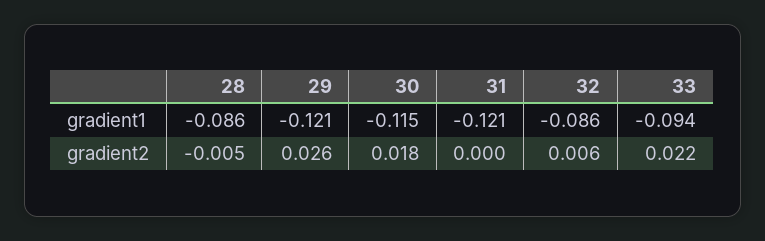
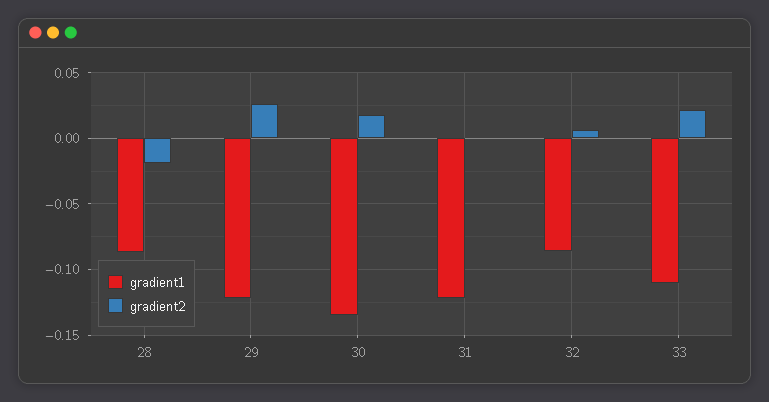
gradient1, 30: -0.115 -> -0.135
gradient1, 33: -0.094 -> -0.11
gradient2, 28: -0.005 -> -0.02

